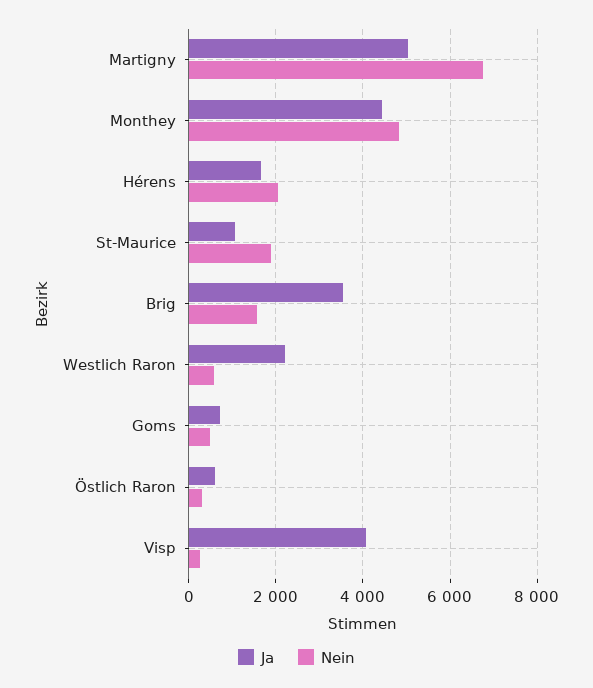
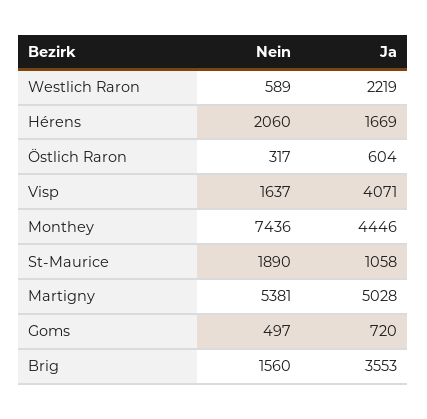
Nein, Martigny: 6800 -> 5381
Nein, Monthey: 4800 -> 7436
Nein, Visp: 200 -> 1637

